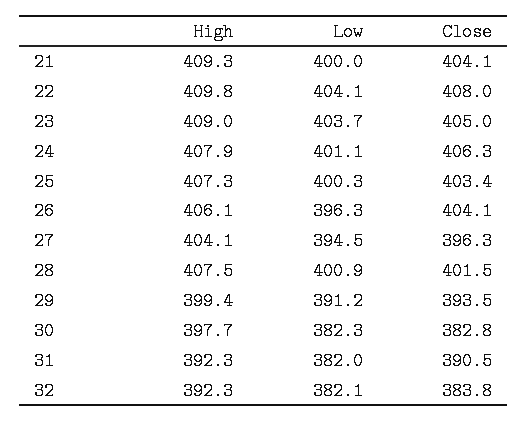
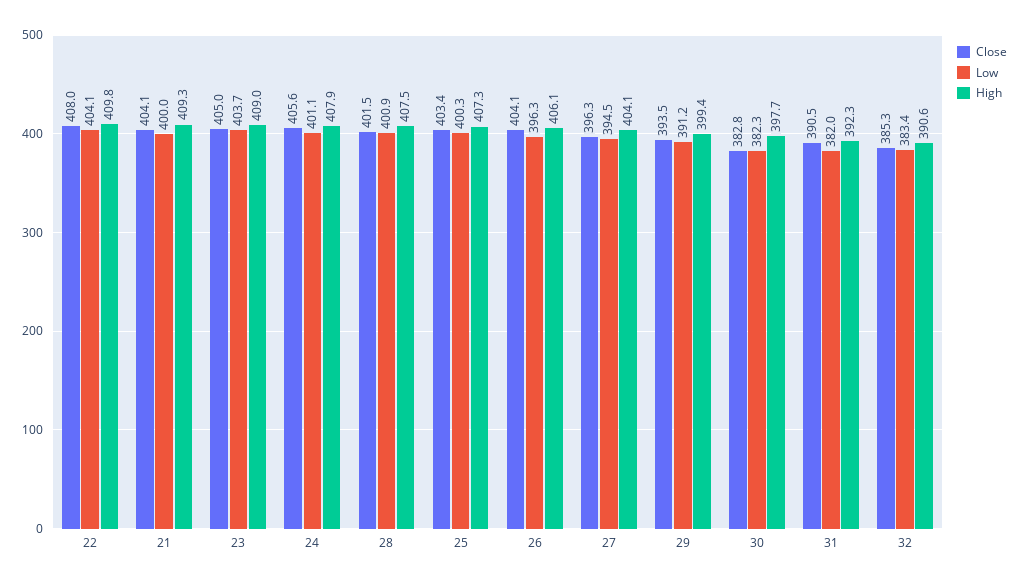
Close, 24: 406.3 -> 405.6
High, 32: 392.3 -> 390.6
Low, 32: 382.1 -> 383.4
Close, 32: 383.8 -> 385.3

